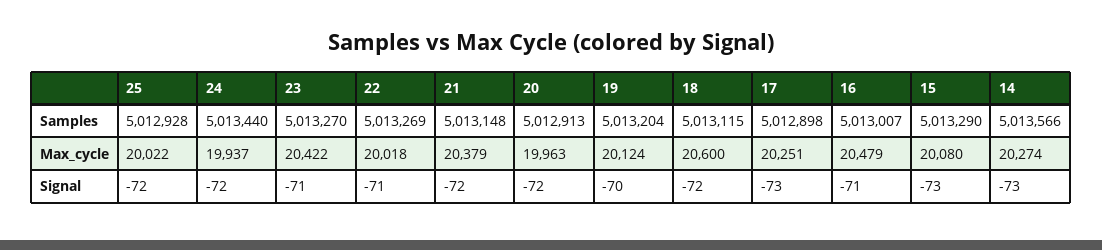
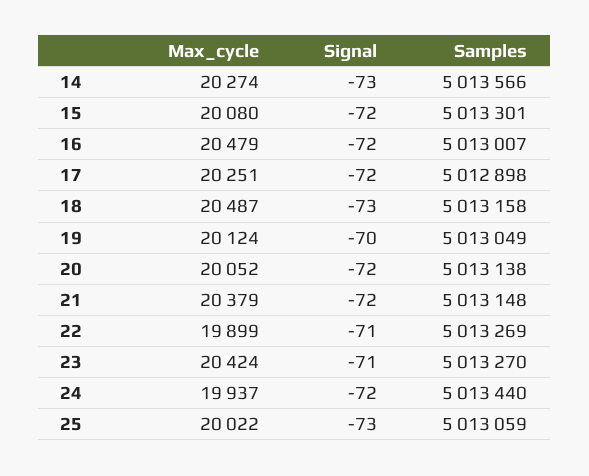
25, Samples: 5012928 -> 5013059
20, Samples: 5012913 -> 5013138
19, Samples: 5013204 -> 5013049
18, Samples: 5013115 -> 5013158
15, Samples: 5013290 -> 5013301
23, Max_cycle: 20422 -> 20424
22, Max_cycle: 20018 -> 19899
20, Max_cycle: 19963 -> 20052
18, Max_cycle: 20600 -> 20487
25, Signal: -72 -> -73
18, Signal: -72 -> -73
17, Signal: -73 -> -72
16, Signal: -71 -> -72
15, Signal: -73 -> -72

